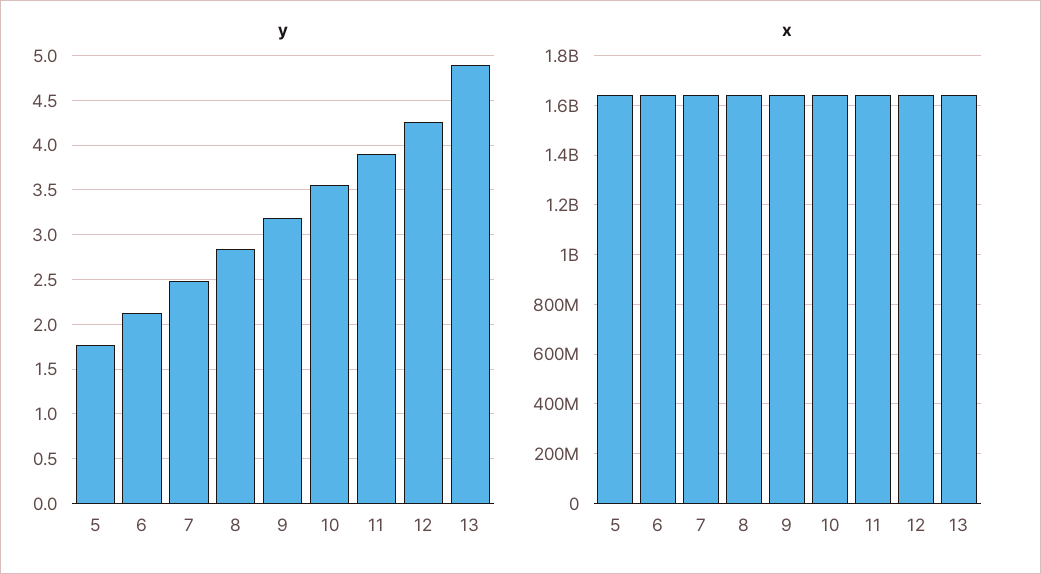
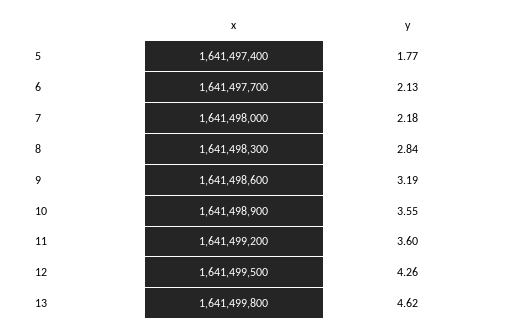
y, 7: 2.5 -> 2.18
y, 11: 3.9 -> 3.6
y, 13: 4.9 -> 4.62

